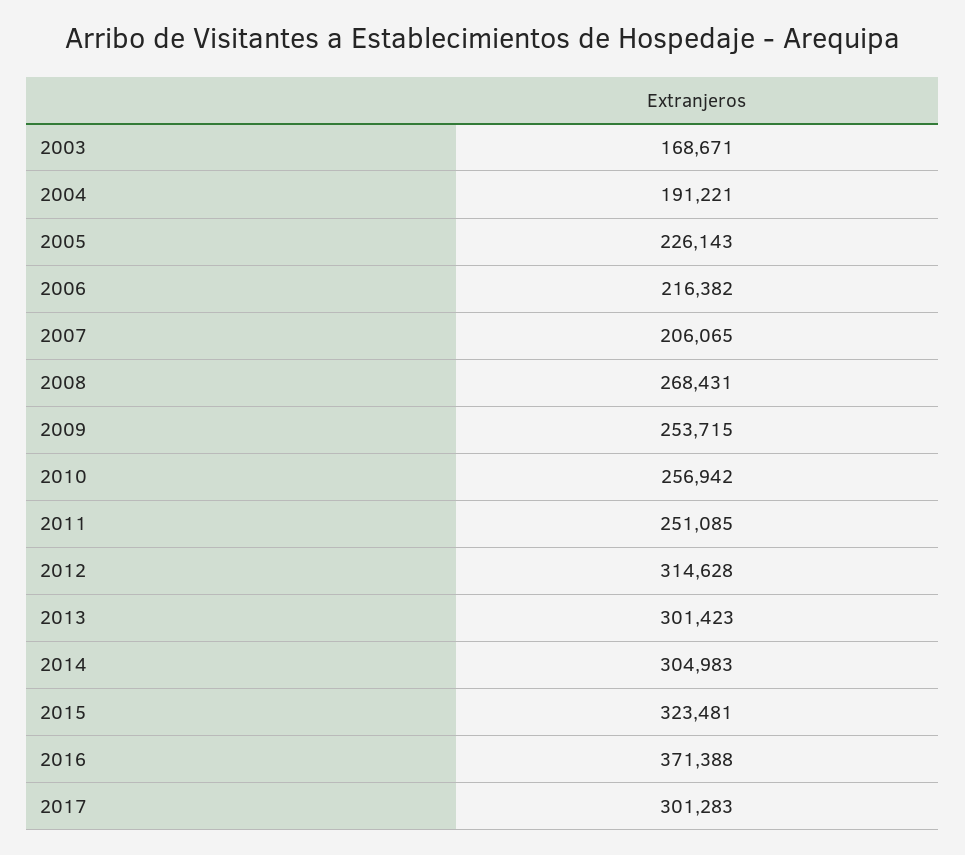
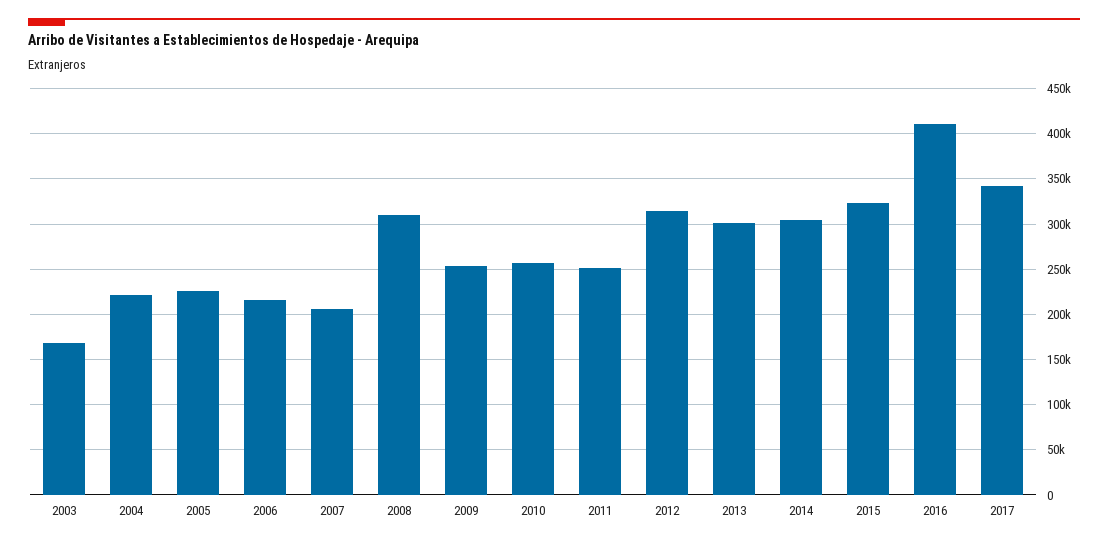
2004: 191221 -> 220000
2008: 268431 -> 310000
2016: 371388 -> 410000
2017: 301283 -> 340000

